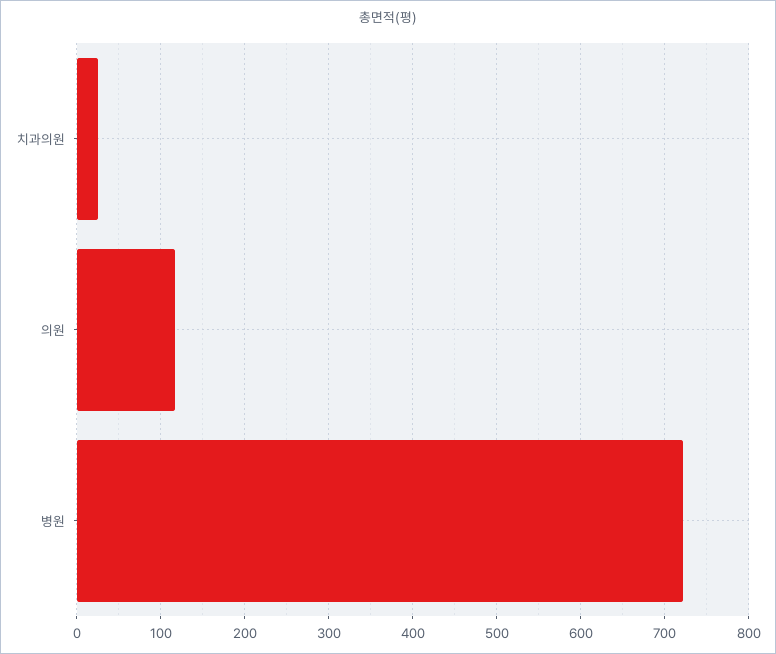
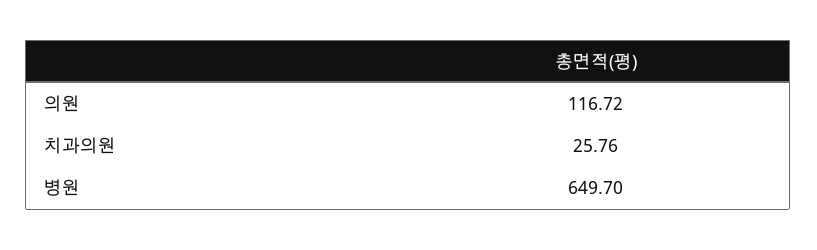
병원: 720 -> 649.7

